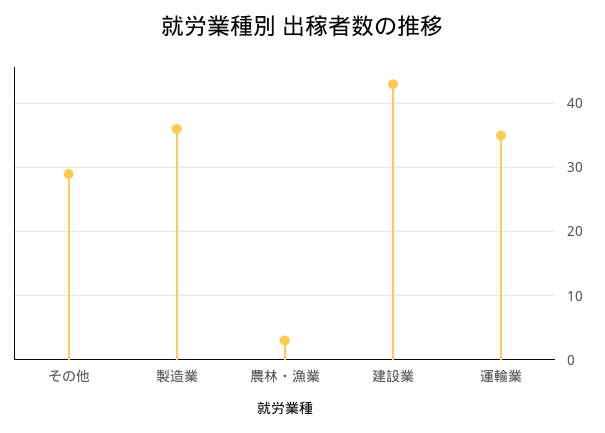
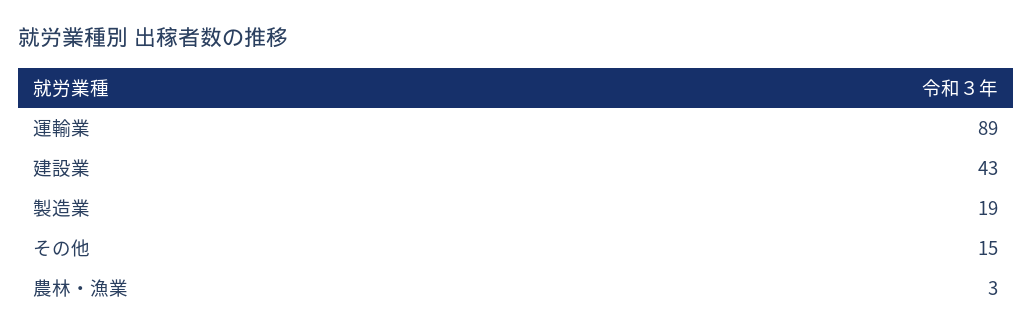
その他: 29 -> 15
製造業: 36 -> 19
運輸業: 35 -> 89

